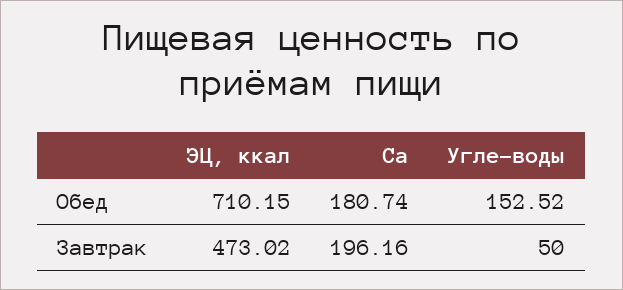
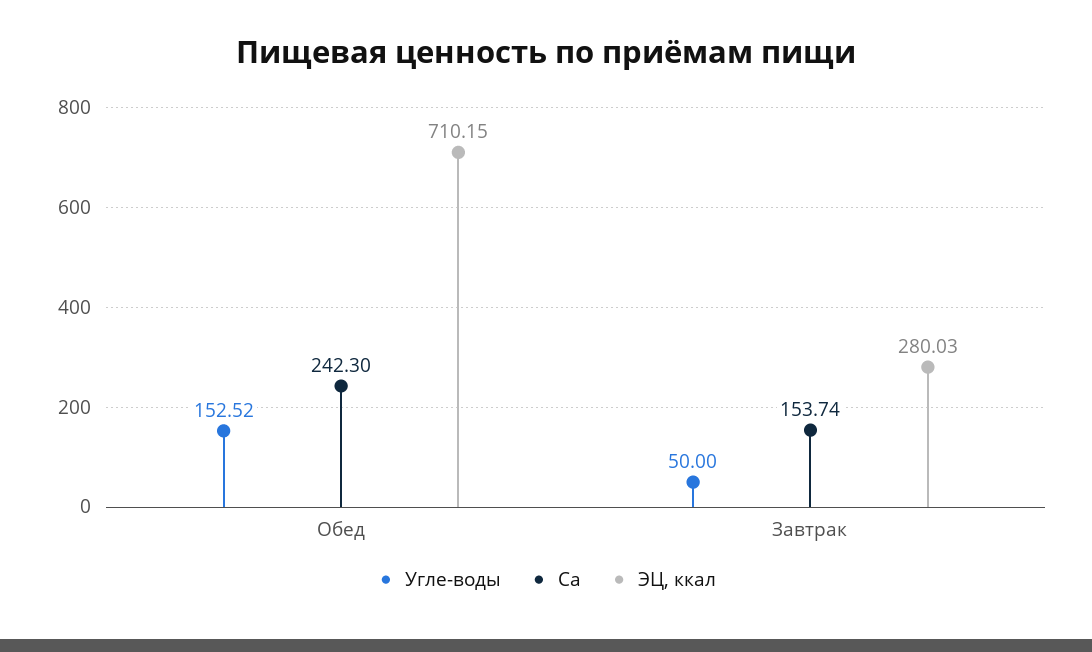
Ca, Обед: 180.74 -> 242.3
ЭЦ, ккал, Завтрак: 473.02 -> 280.03
Ca, Завтрак: 196.16 -> 153.74

